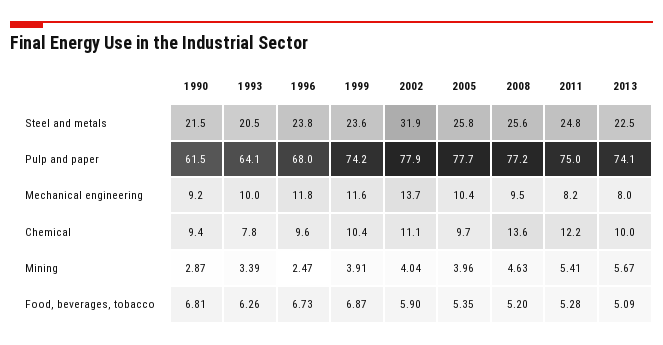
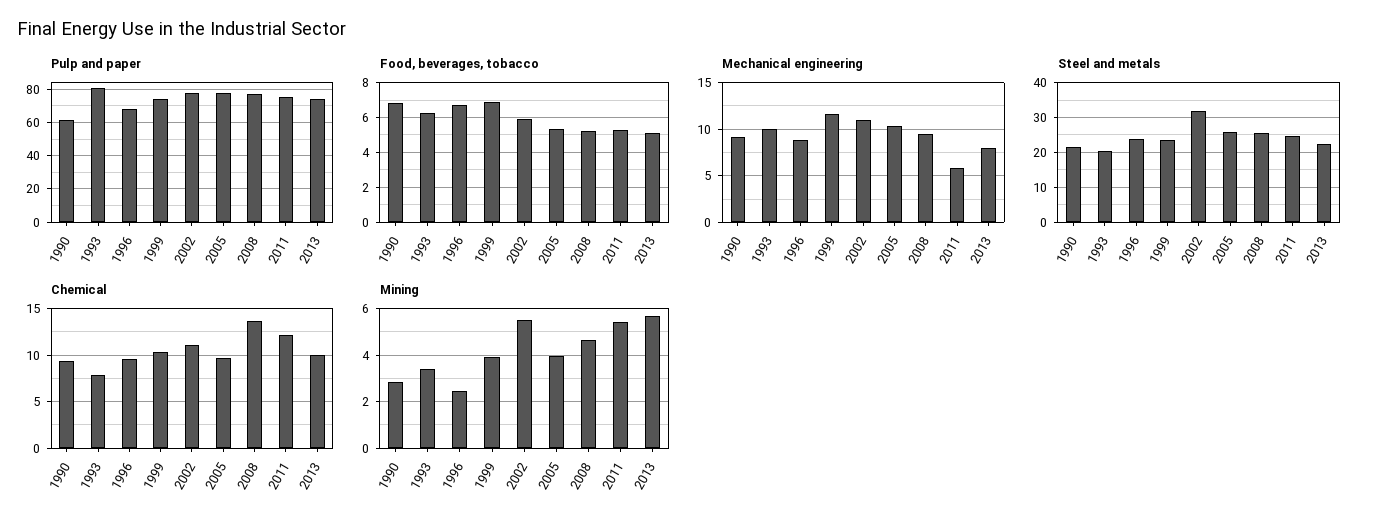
Pulp and paper, 1993: 64.1 -> 80
Mechanical engineering, 1996: 11.8 -> 9
Mechanical engineering, 2002: 13.7 -> 11
Mechanical engineering, 2011: 8.2 -> 6
Mining, 2002: 4.04 -> 5.5

